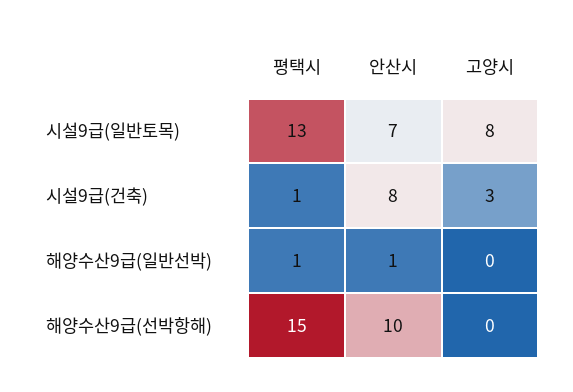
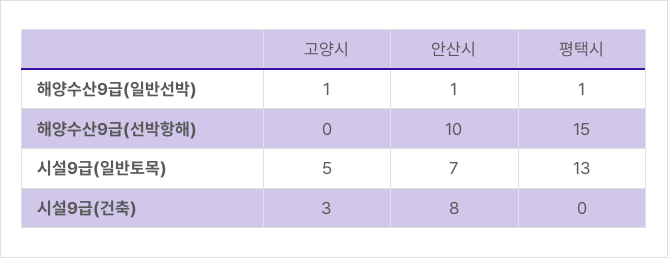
고양시, 시설9급(일반토목): 8 -> 5
평택시, 시설9급(건축): 1 -> 0
고양시, 해양수산9급(일반선박): 0 -> 1

